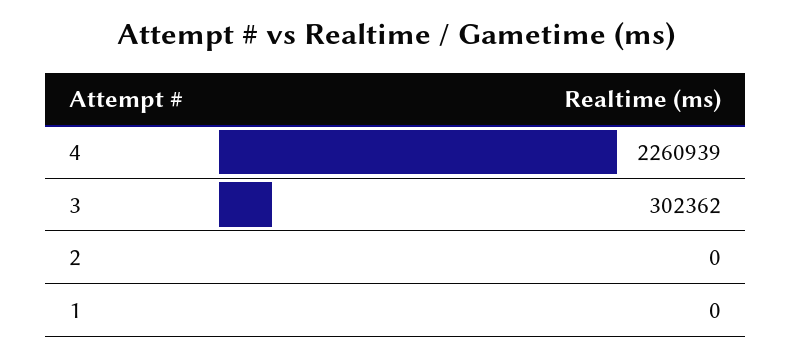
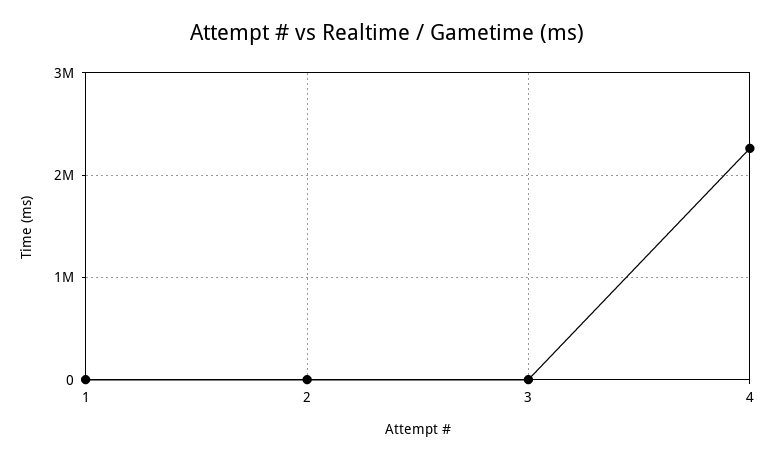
3: 302362 -> 0

